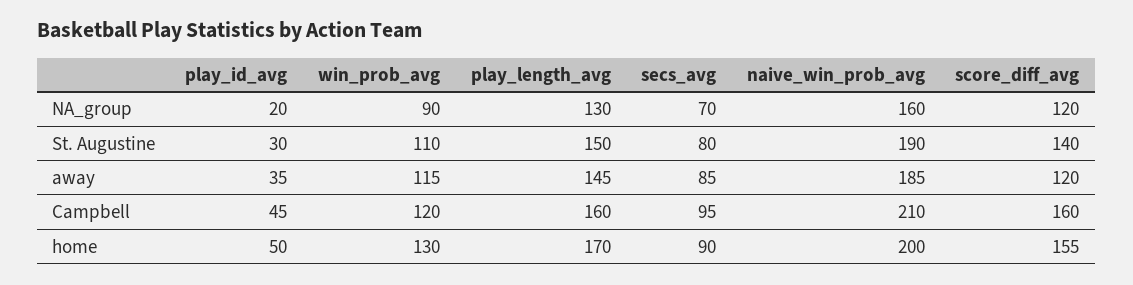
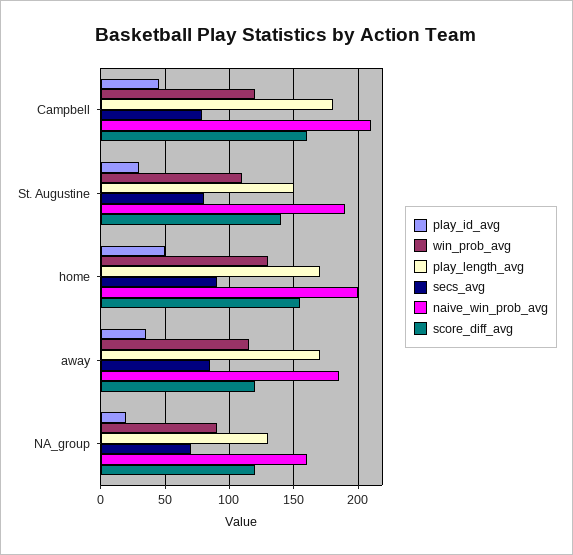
play_length_avg, away: 145 -> 170
play_length_avg, Campbell: 160 -> 180
secs_avg, Campbell: 95 -> 80

